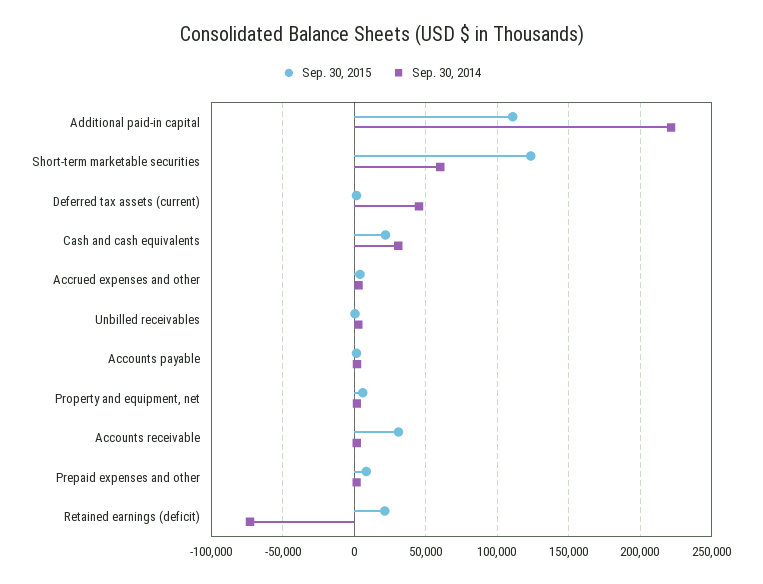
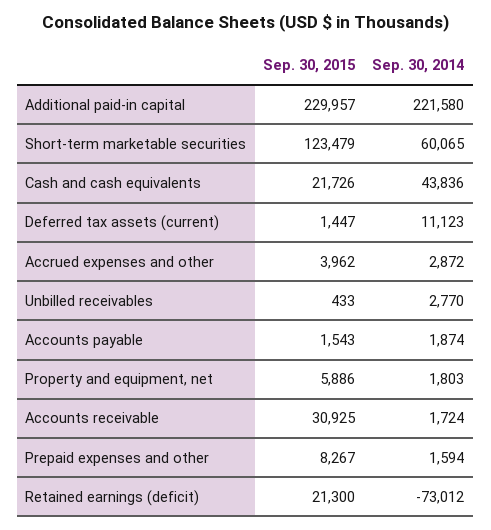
Sep. 30, 2015, Additional paid-in capital: 110000 -> 229957
Sep. 30, 2014, Deferred tax assets (current): 45000 -> 11123
Sep. 30, 2014, Cash and cash equivalents: 30000 -> 43836

